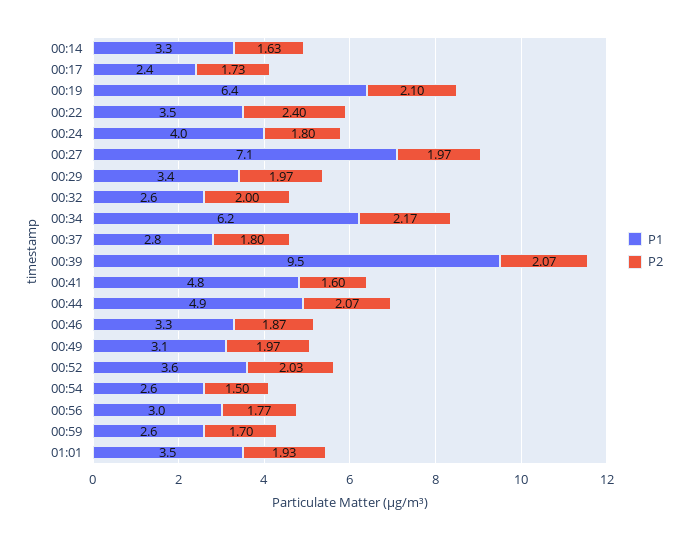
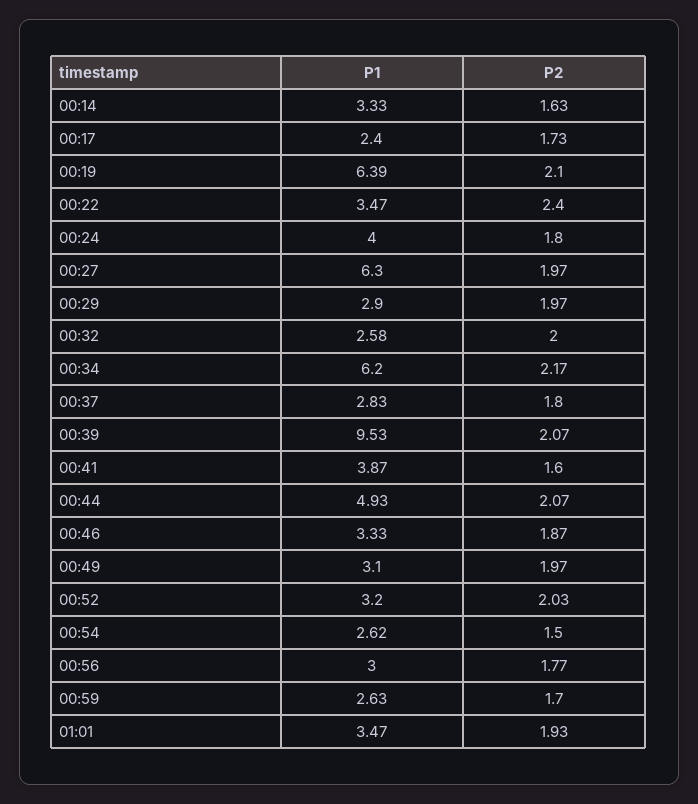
P1, 00:27: 7.1 -> 6.3
P1, 00:29: 3.4 -> 2.9
P1, 00:41: 4.8 -> 3.87
P1, 00:52: 3.6 -> 3.2

